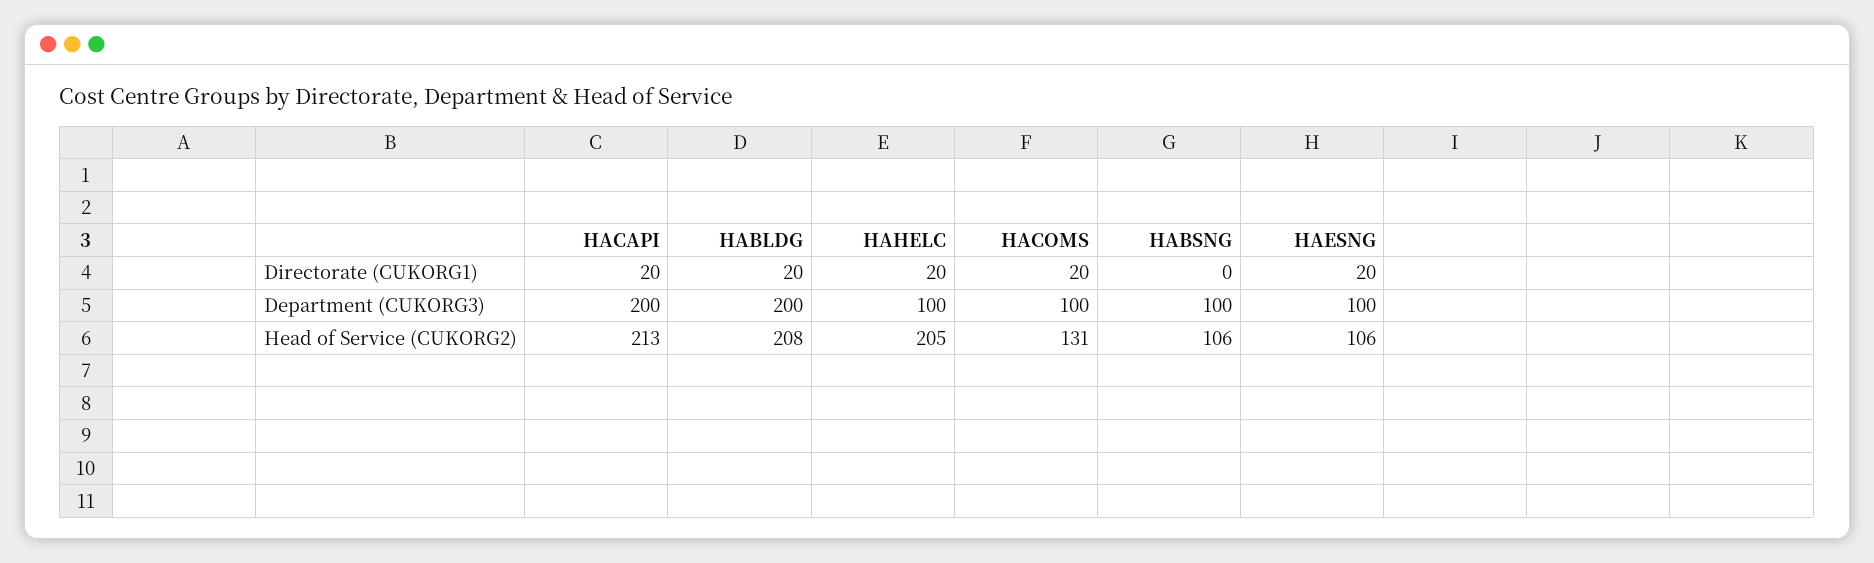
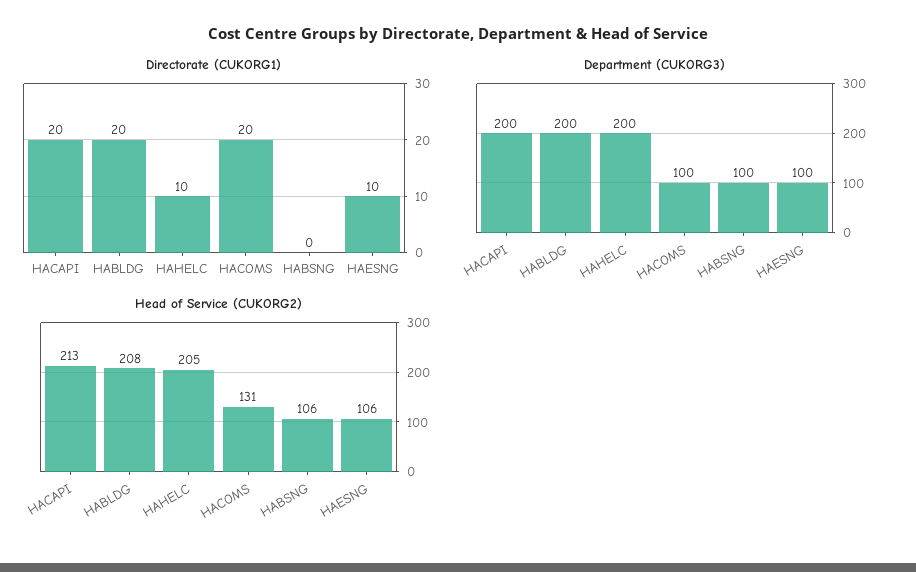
Directorate (CUKORG1), HAHELC: 20 -> 10
Directorate (CUKORG1), HAESNG: 20 -> 10
Department (CUKORG3), HAHELC: 100 -> 200

